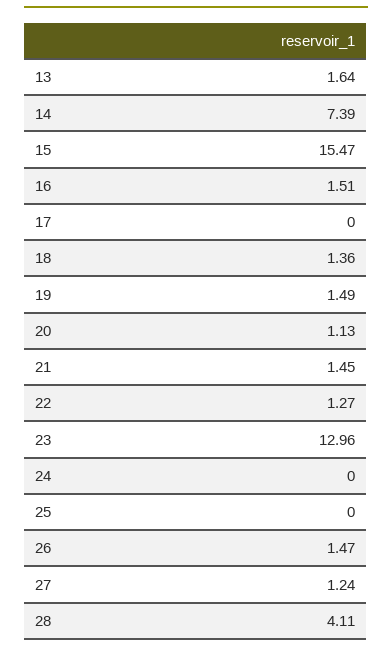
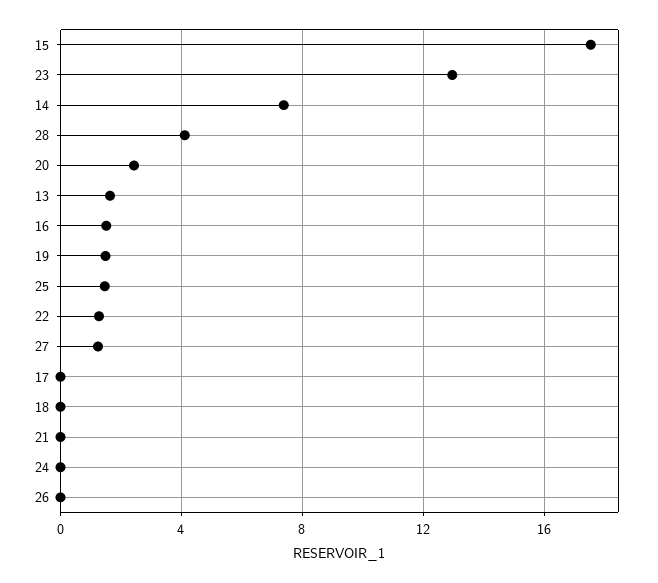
15: 15.47 -> 17.5
18: 1.36 -> 0
20: 1.13 -> 2.5
21: 1.45 -> 0
25: 0 -> 1.5
26: 1.47 -> 0

